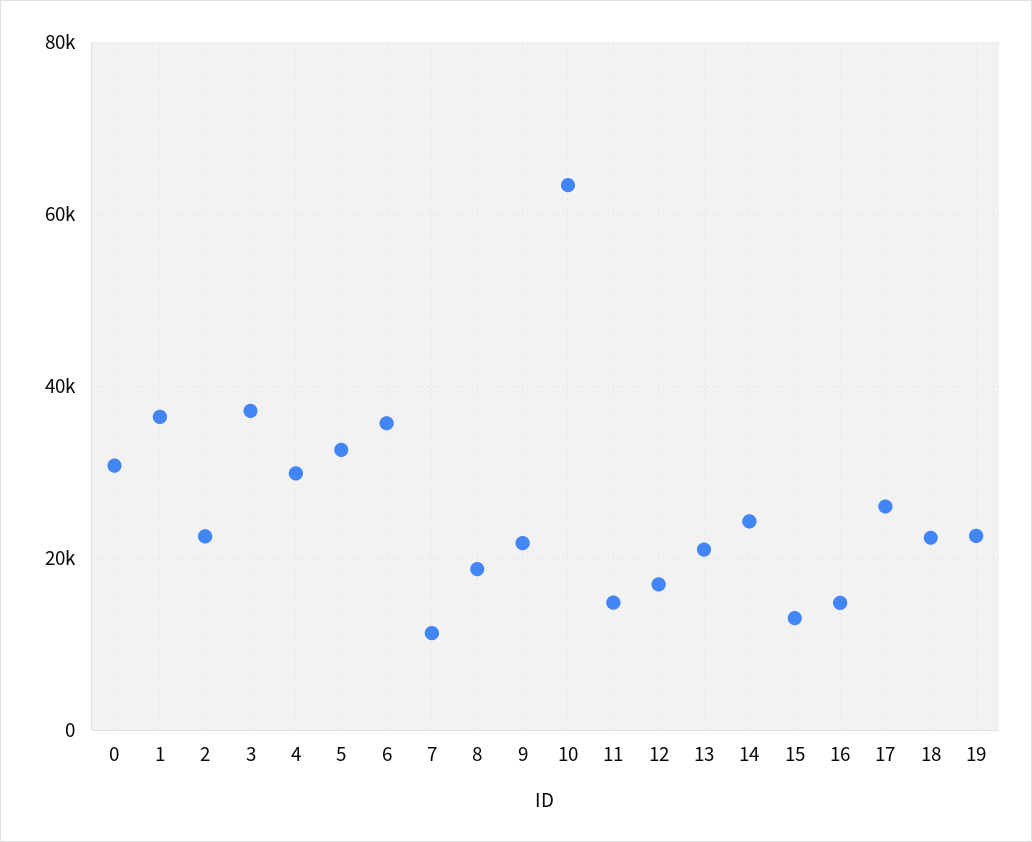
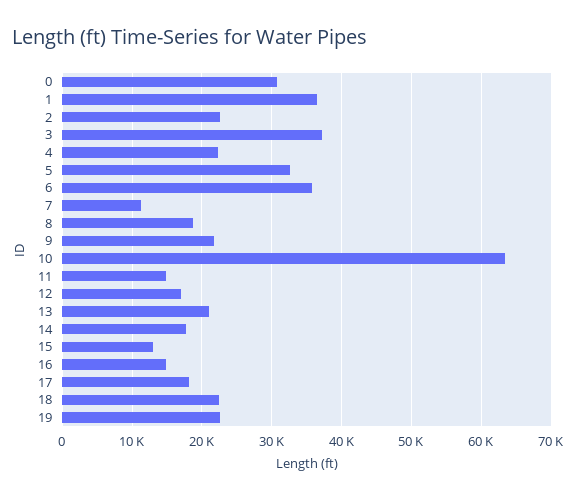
4: 30000 -> 22000
14: 24000 -> 18000
17: 26000 -> 18000

